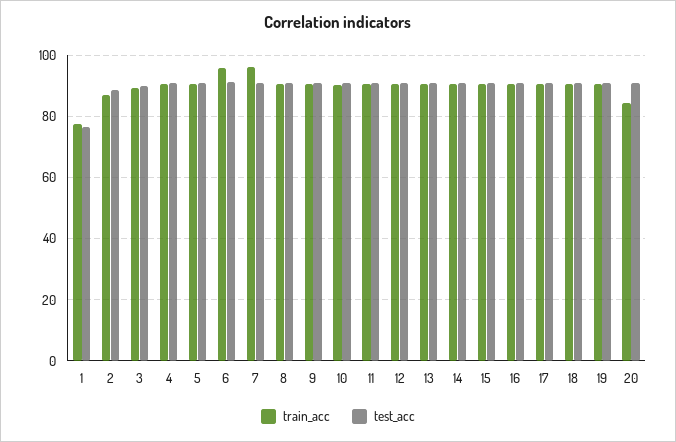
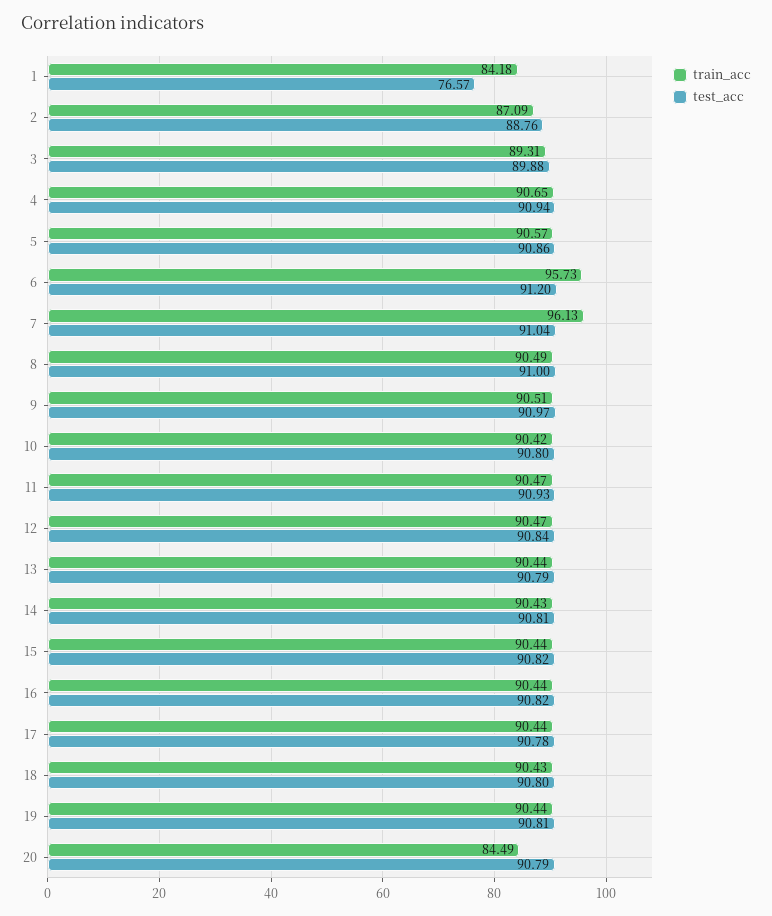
train_acc, 1: 78 -> 84.18

